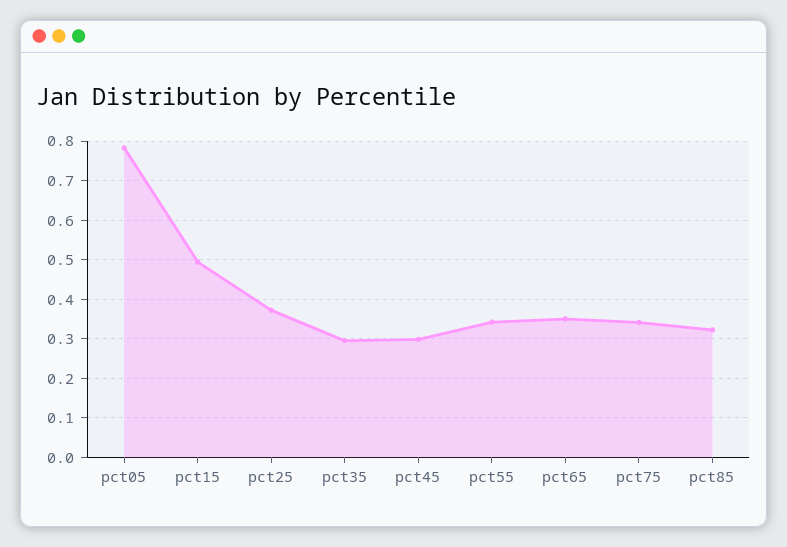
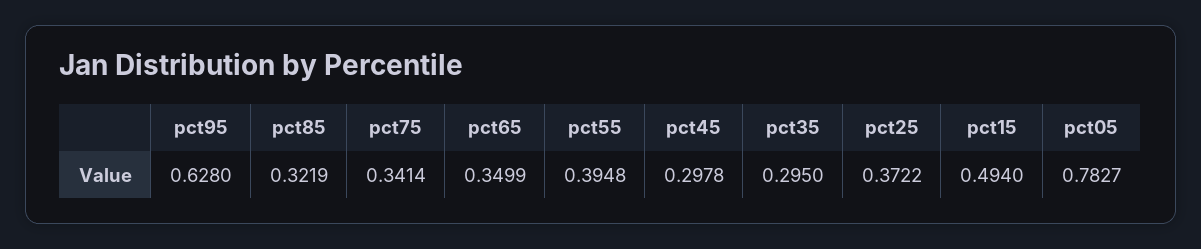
pct55: 0.34 -> 0.3948
pct95: none -> 0.628

